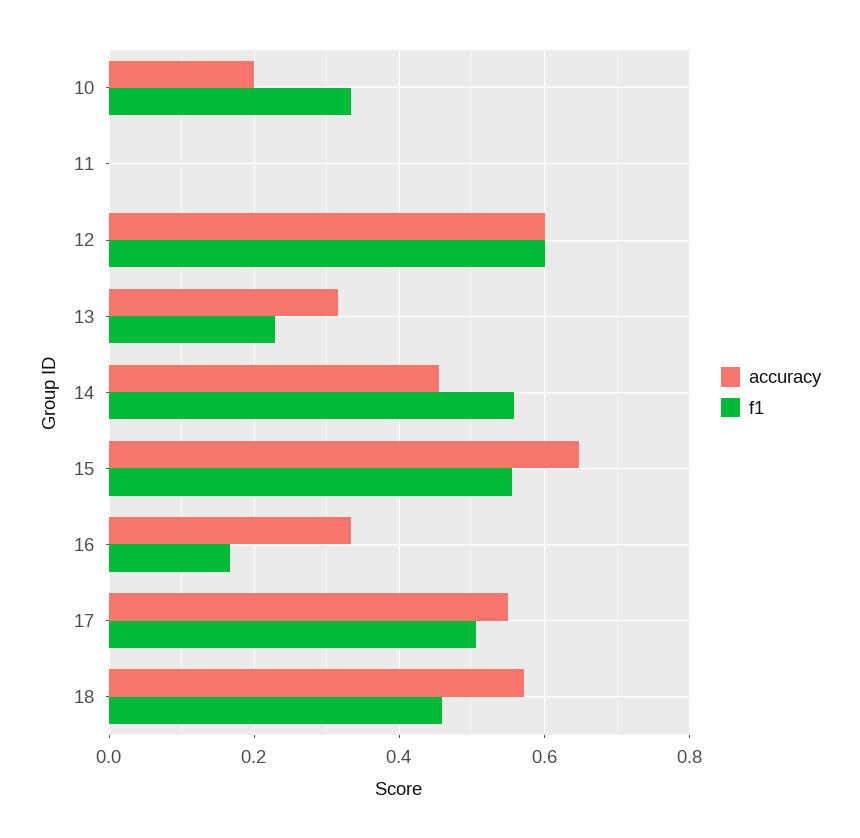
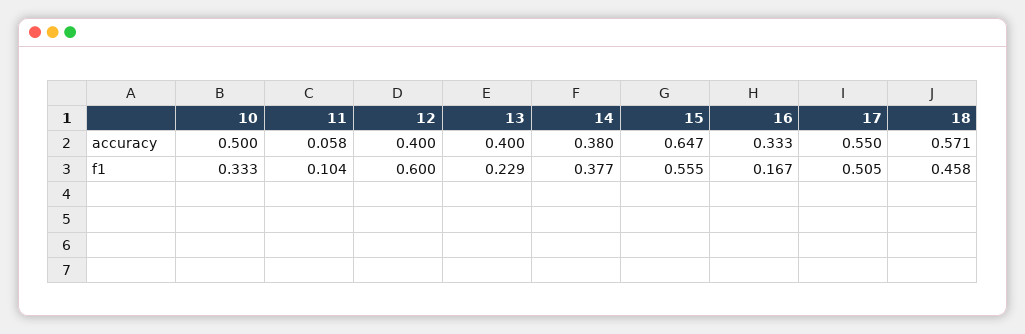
accuracy, 10: 0.2 -> 0.5
accuracy, 11: 0 -> 0.058
f1, 11: 0 -> 0.104
accuracy, 12: 0.6 -> 0.4
accuracy, 13: 0.32 -> 0.4
accuracy, 14: 0.46 -> 0.38
f1, 14: 0.56 -> 0.377

